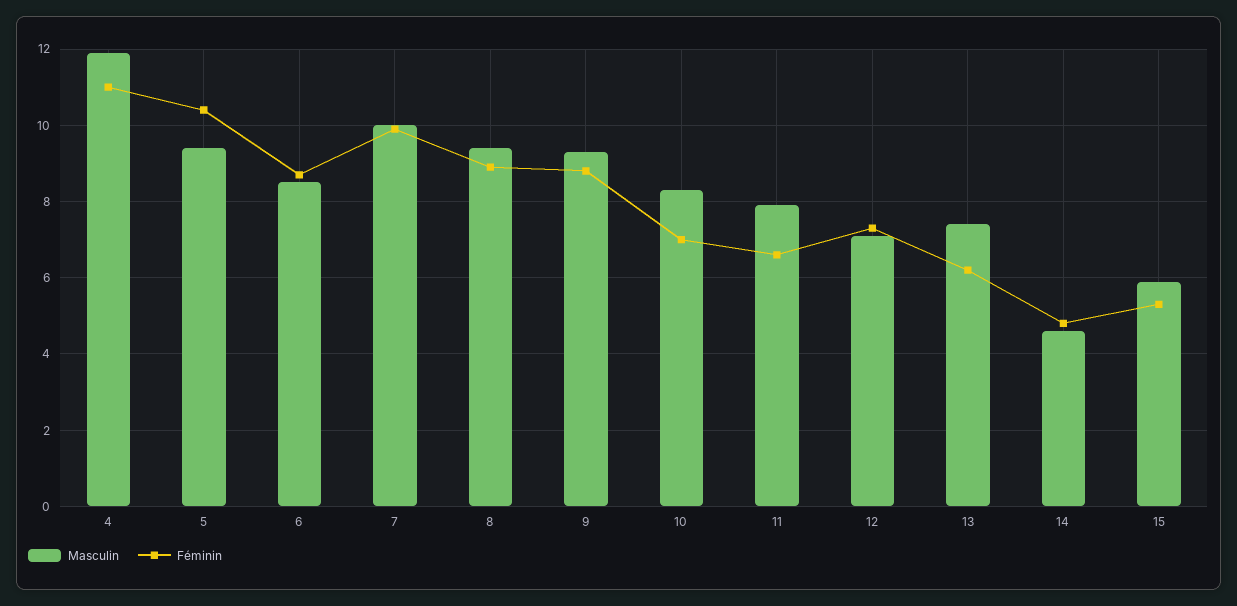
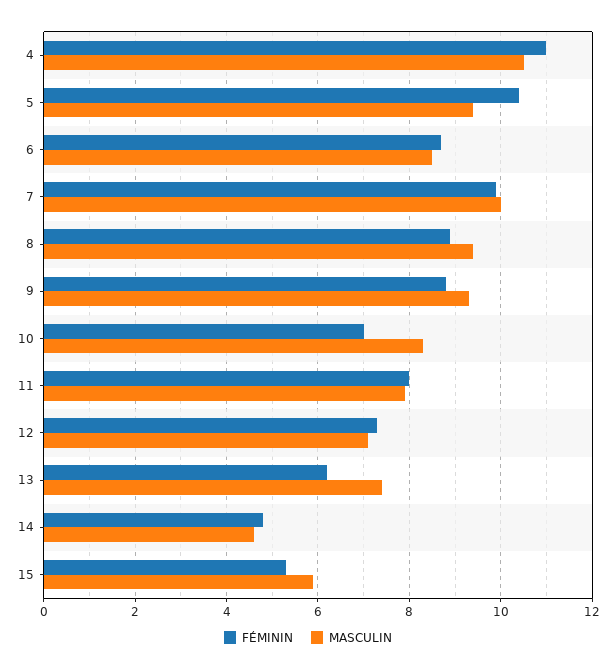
Masculin, 4: 12 -> 10.5
Féminin, 11: 6.5 -> 8

